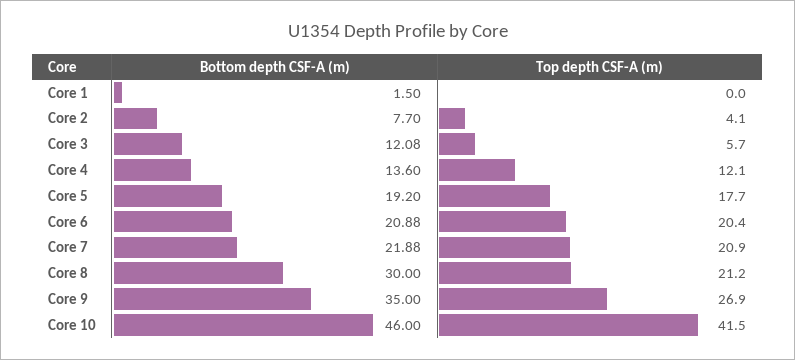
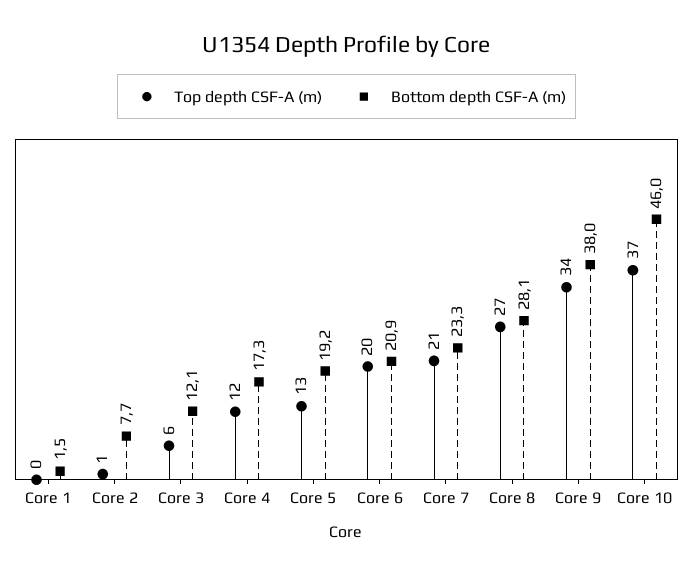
Top depth CSF-A (m), Core 2: 4.1 -> 1
Bottom depth CSF-A (m), Core 4: 13.6 -> 17.3
Top depth CSF-A (m), Core 5: 17.7 -> 13
Bottom depth CSF-A (m), Core 7: 21.88 -> 23.3
Bottom depth CSF-A (m), Core 8: 30 -> 28.1
Top depth CSF-A (m), Core 8: 21.2 -> 27
Bottom depth CSF-A (m), Core 9: 35 -> 38
Top depth CSF-A (m), Core 9: 26.9 -> 34
Top depth CSF-A (m), Core 10: 41.5 -> 37

